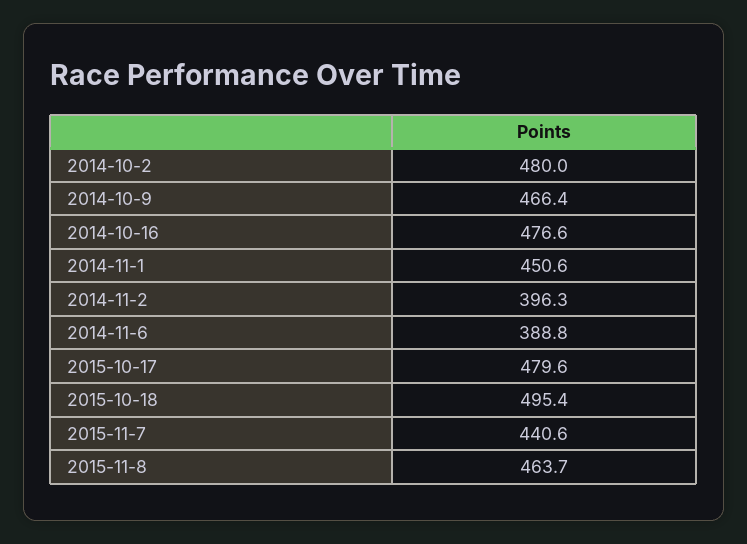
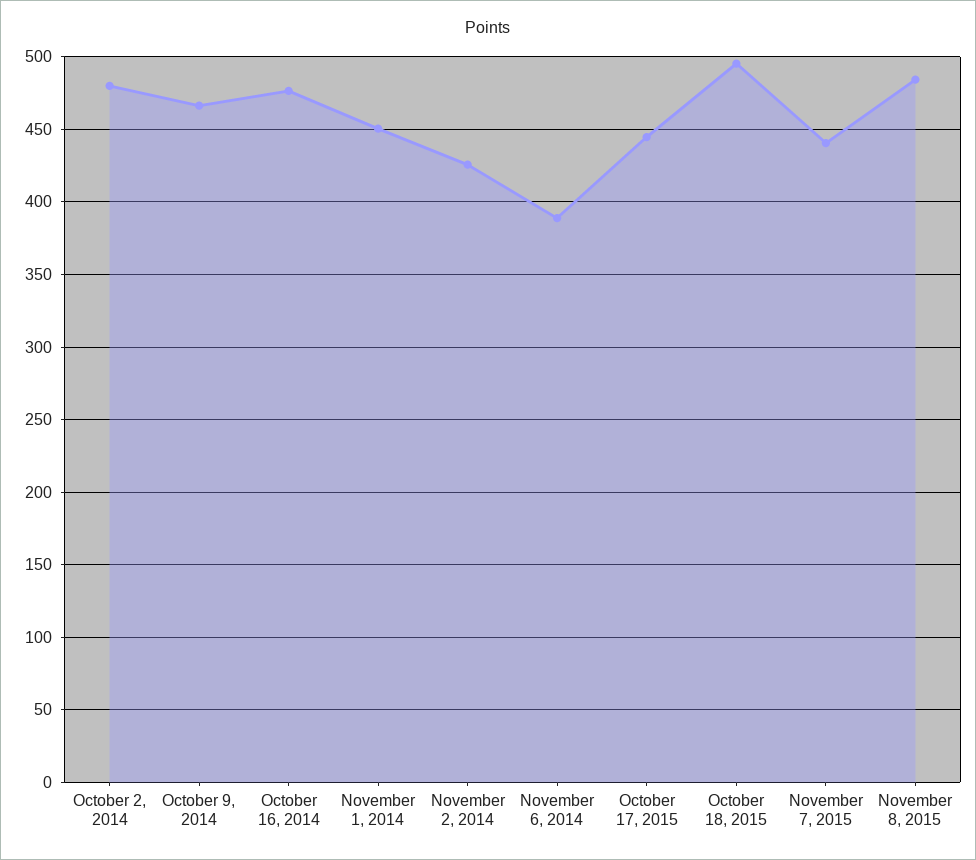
2014-11-2: 396.3 -> 425
2015-10-17: 479.6 -> 445
2015-11-8: 463.7 -> 485

